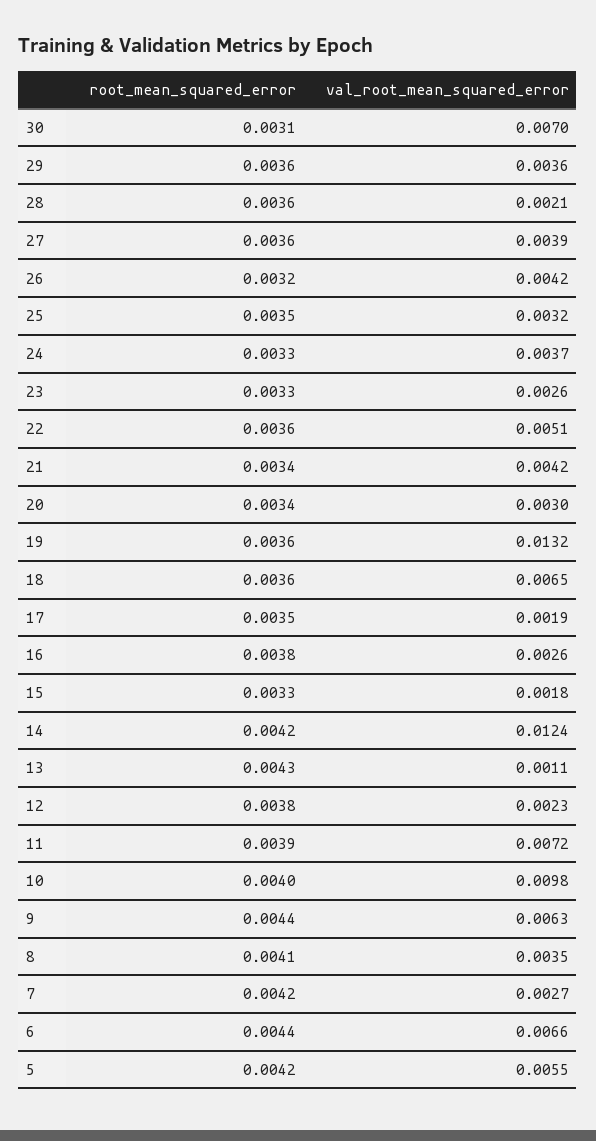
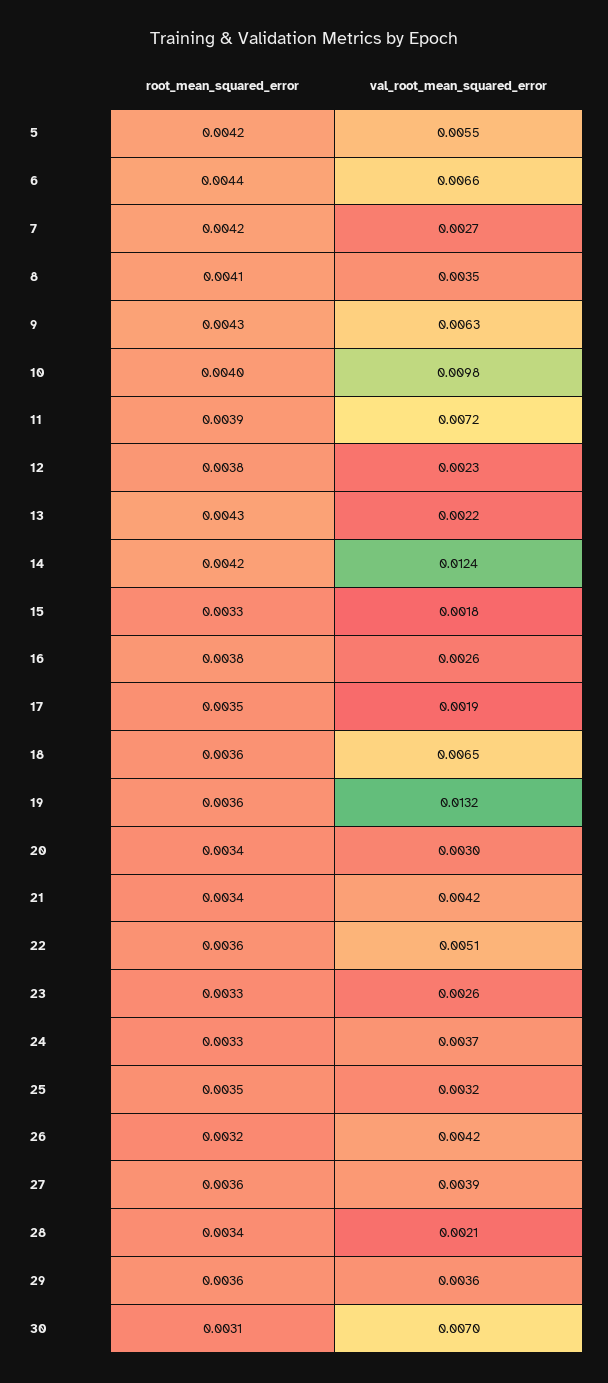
root_mean_squared_error, 28: 0.0036 -> 0.0034
val_root_mean_squared_error, 13: 0.0011 -> 0.0022
root_mean_squared_error, 9: 0.0044 -> 0.0043

